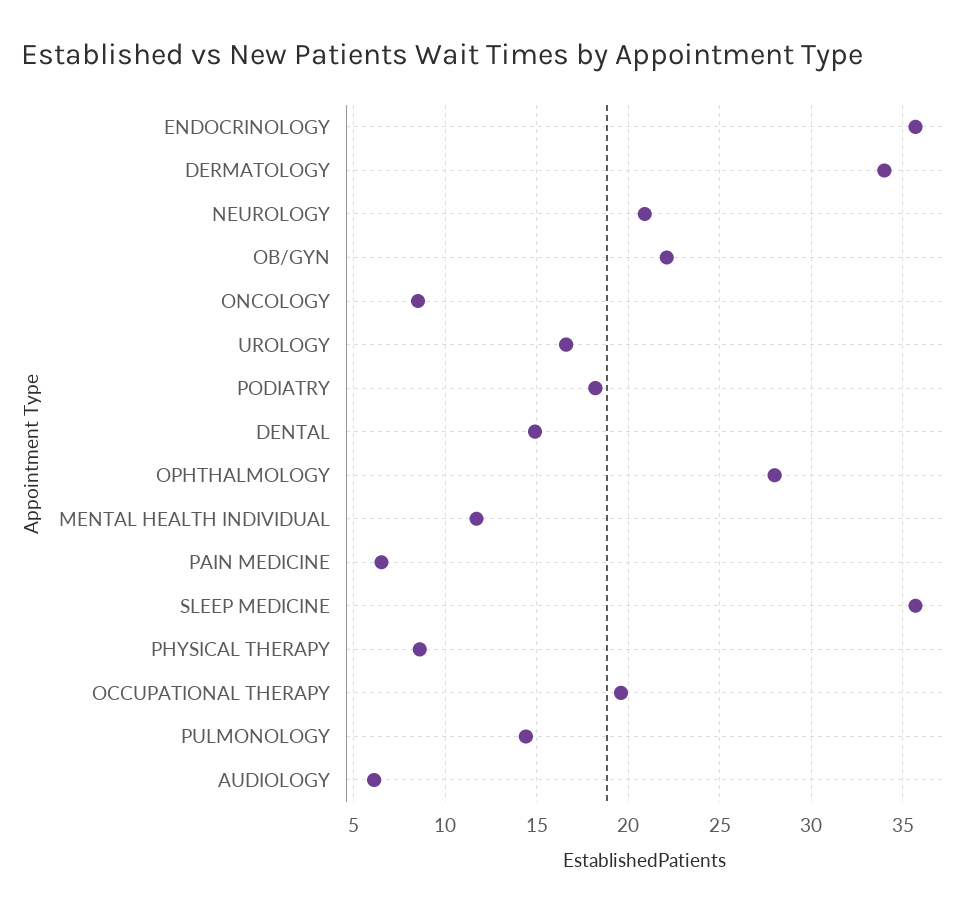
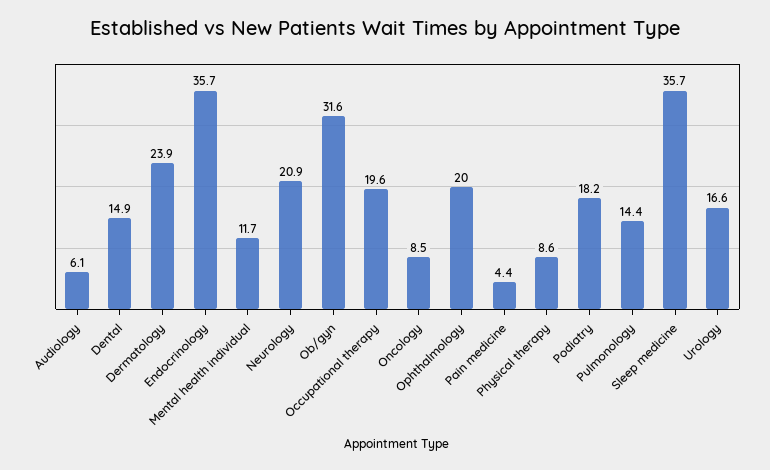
DERMATOLOGY: 34 -> 23.9
OB/GYN: 22 -> 31.6
OPHTHALMOLOGY: 28 -> 20
PAIN MEDICINE: 6.5 -> 4.4

